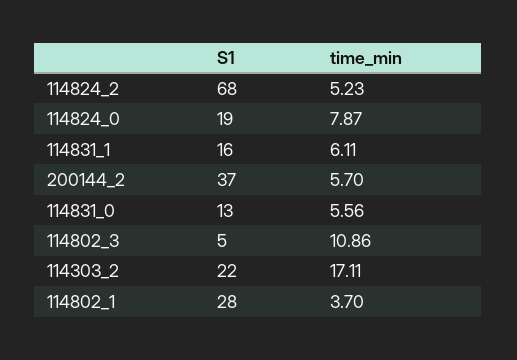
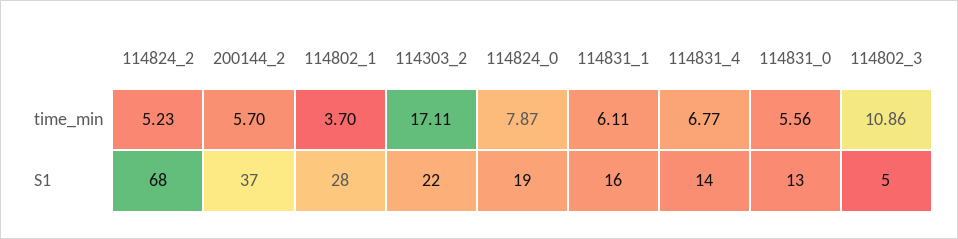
time_min, 114831_4: none -> 6.77
S1, 114831_4: none -> 14

